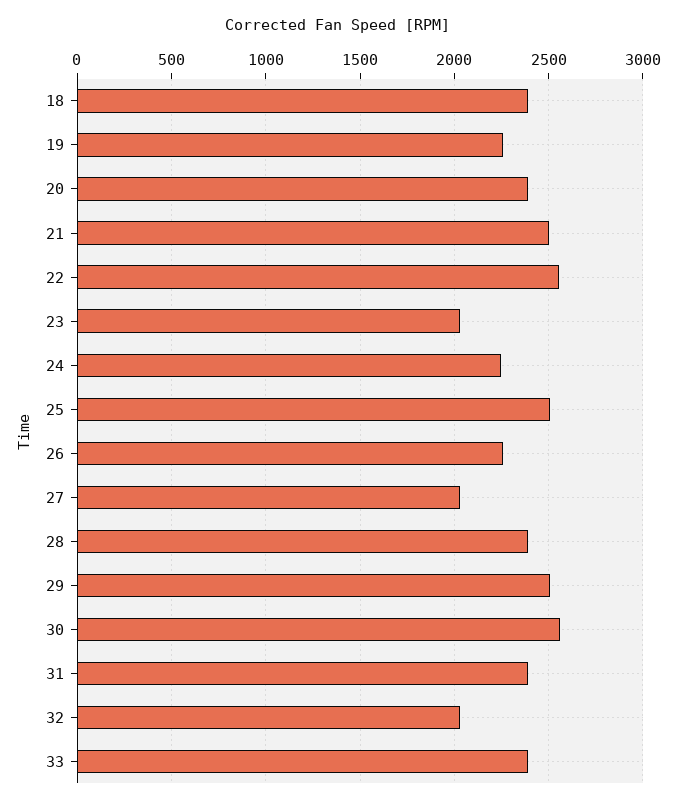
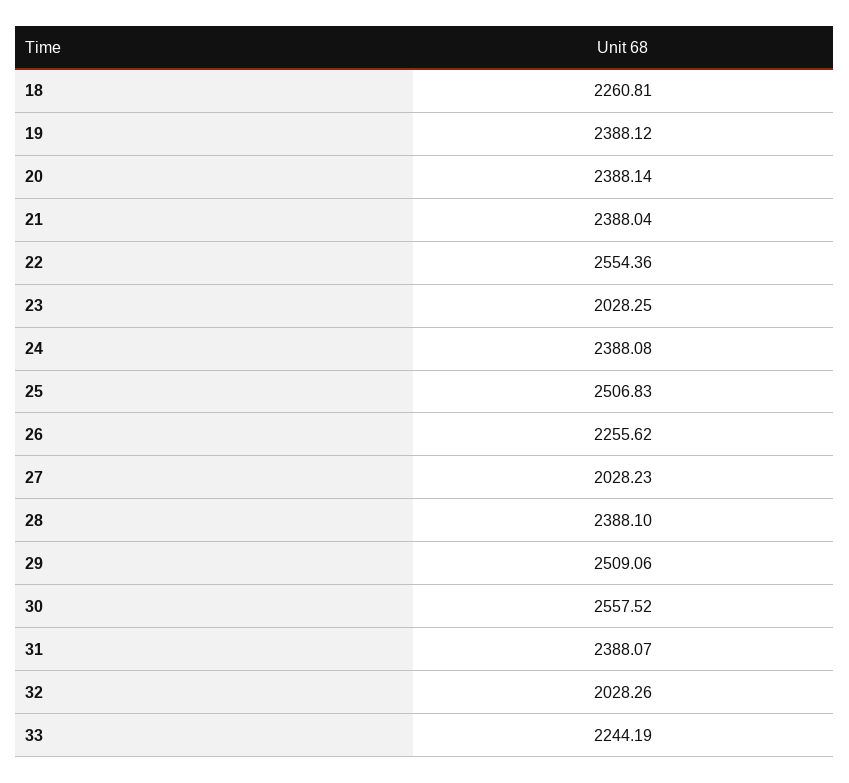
18: 2400 -> 2260.81
19: 2250 -> 2388.12
21: 2500 -> 2388.04
24: 2250 -> 2388.08
33: 2400 -> 2244.19

